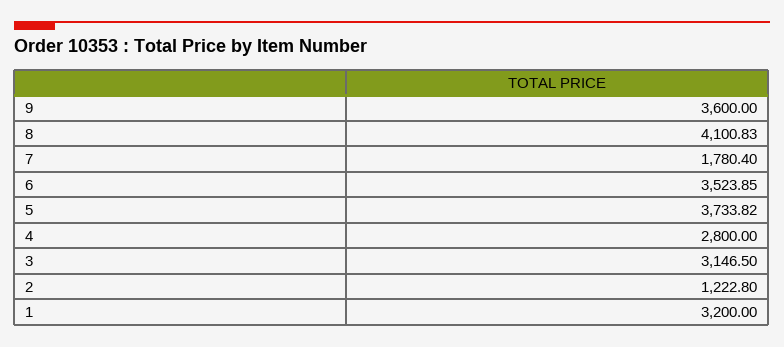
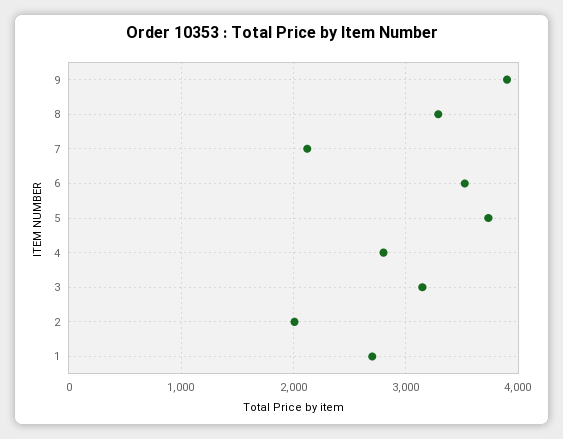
9: 3600 -> 3900
8: 4100.83 -> 3300
7: 1780.4 -> 2100
2: 1222.8 -> 2000
1: 3200 -> 2700

